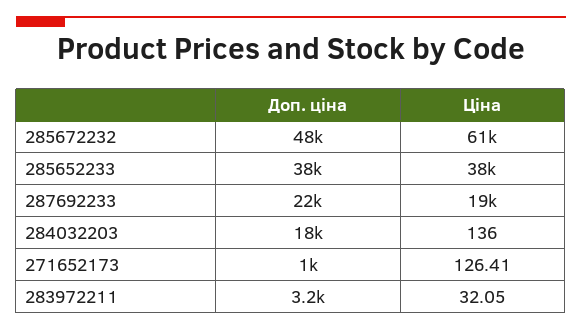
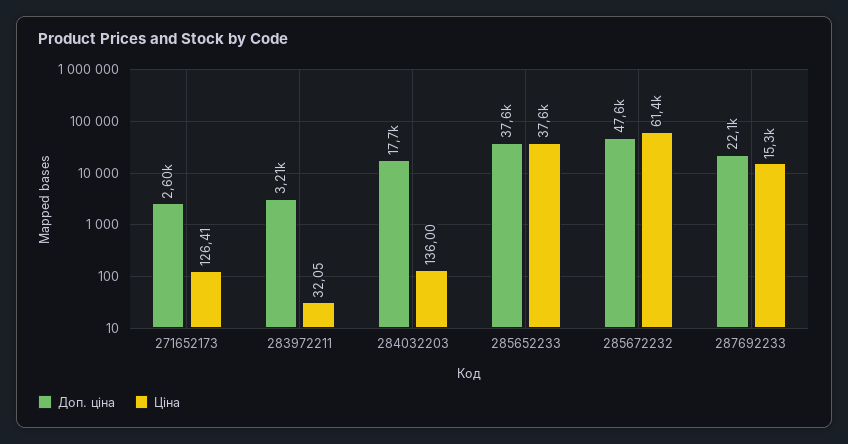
Ціна, 287692233: 19000 -> 15300
Доп. ціна, 271652173: 1000 -> 2600

